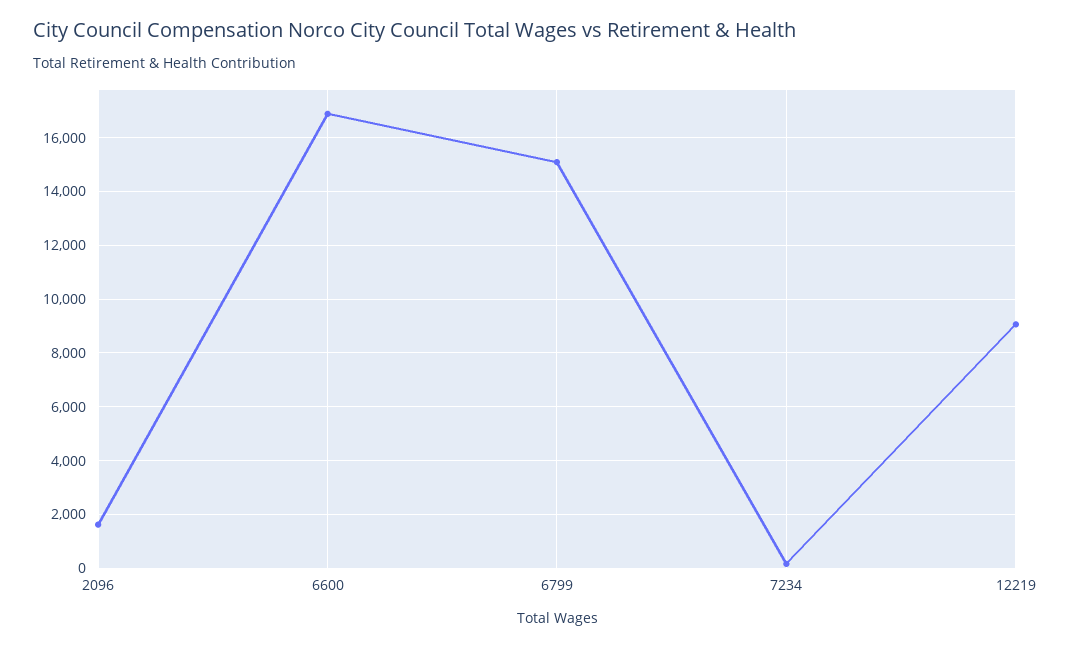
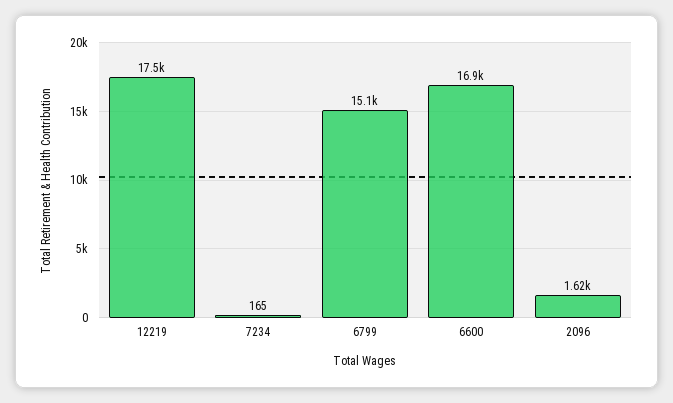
12219: 9000 -> 17500

